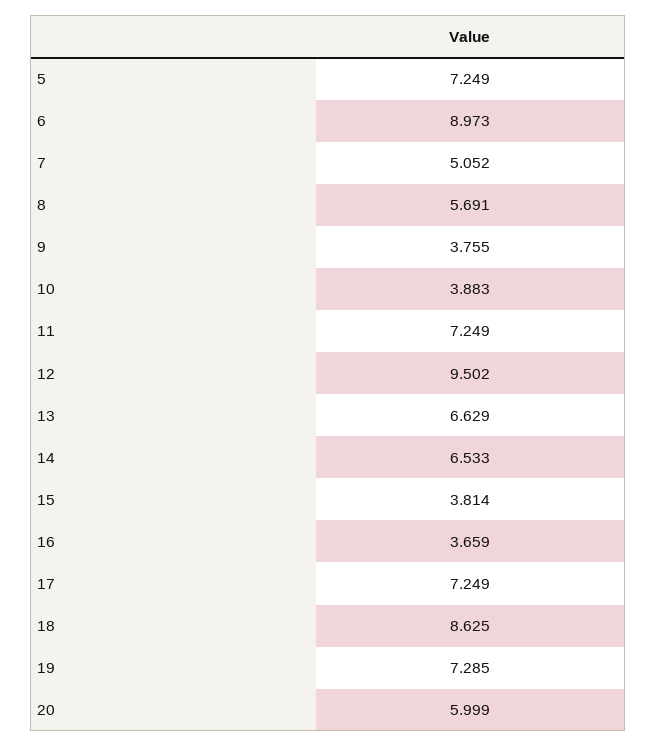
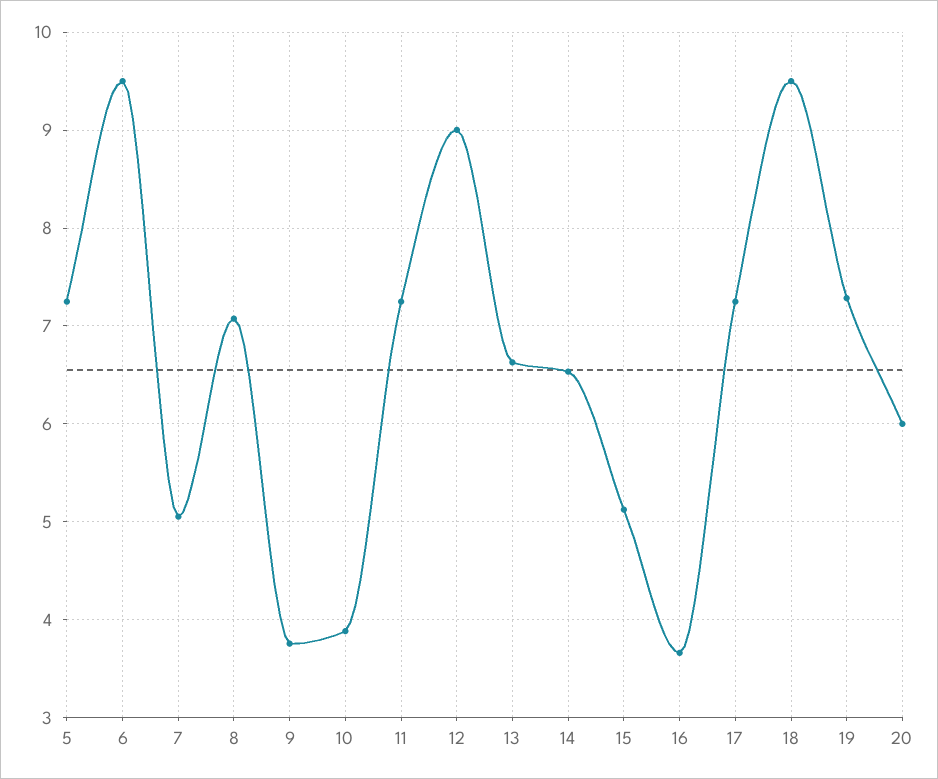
6: 8.973 -> 9.5
8: 5.691 -> 7.1
12: 9.502 -> 9
15: 3.814 -> 5.1
18: 8.625 -> 9.5

